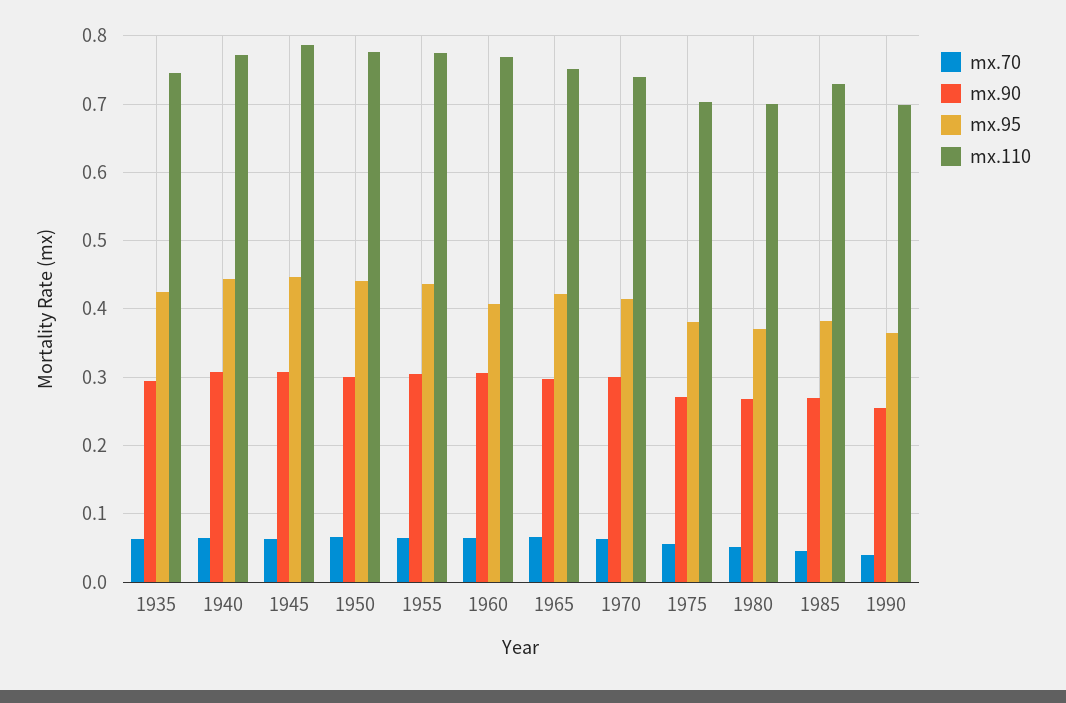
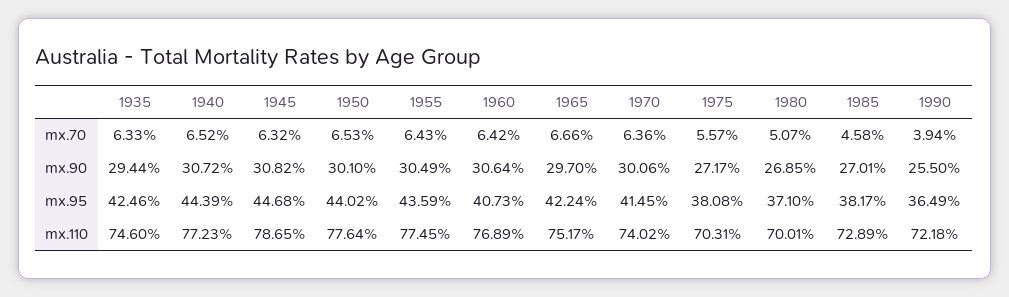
mx.110, 1990: 0.7 -> 0.7218

